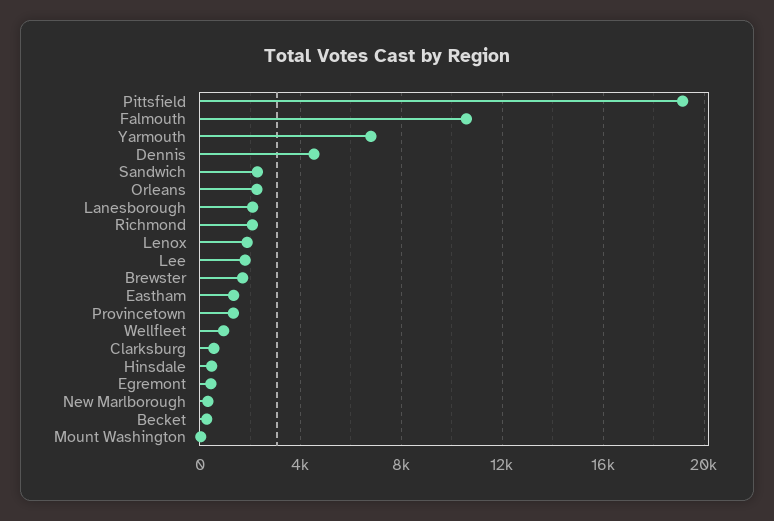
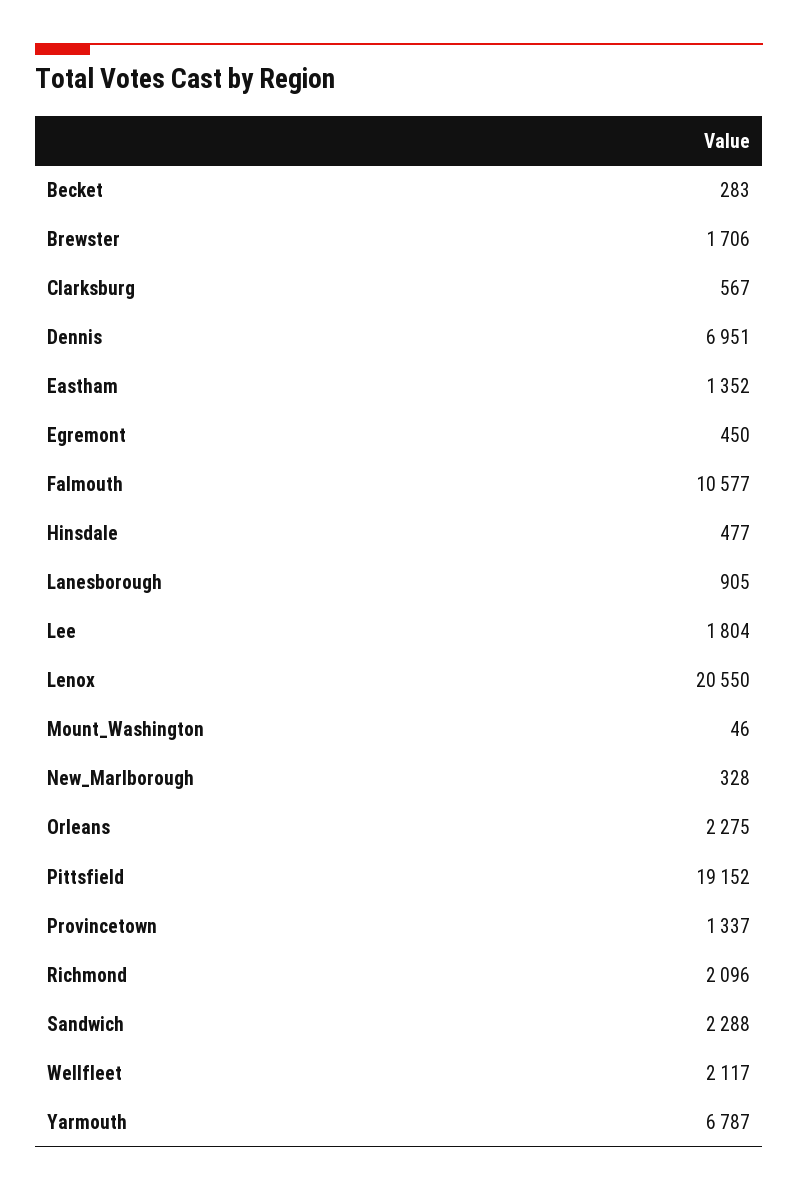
Dennis: 4500 -> 6951
Lanesborough: 2000 -> 905
Lenox: 2000 -> 20550
Wellfleet: 1000 -> 2117

